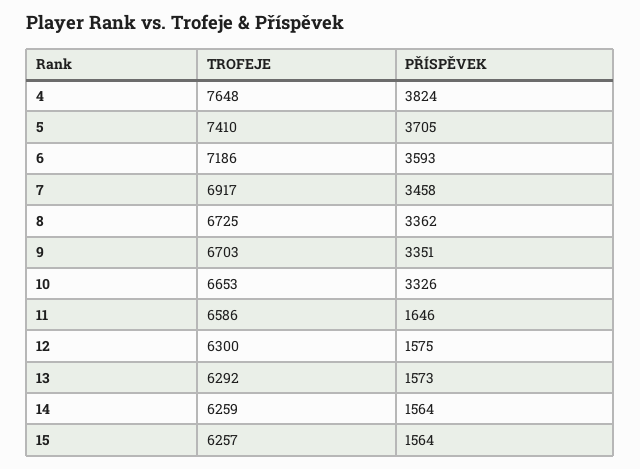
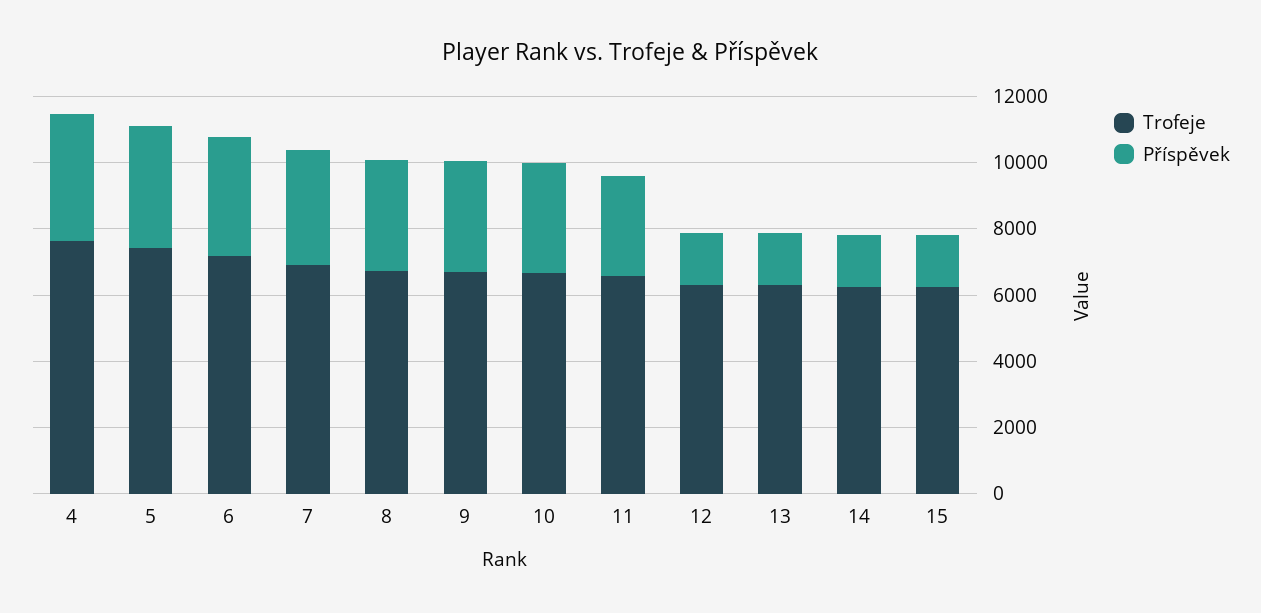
PŘÍSPĚVEK, 11: 1646 -> 3000

